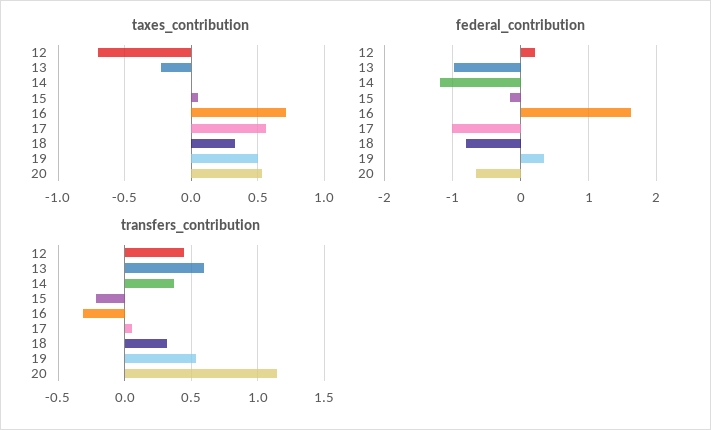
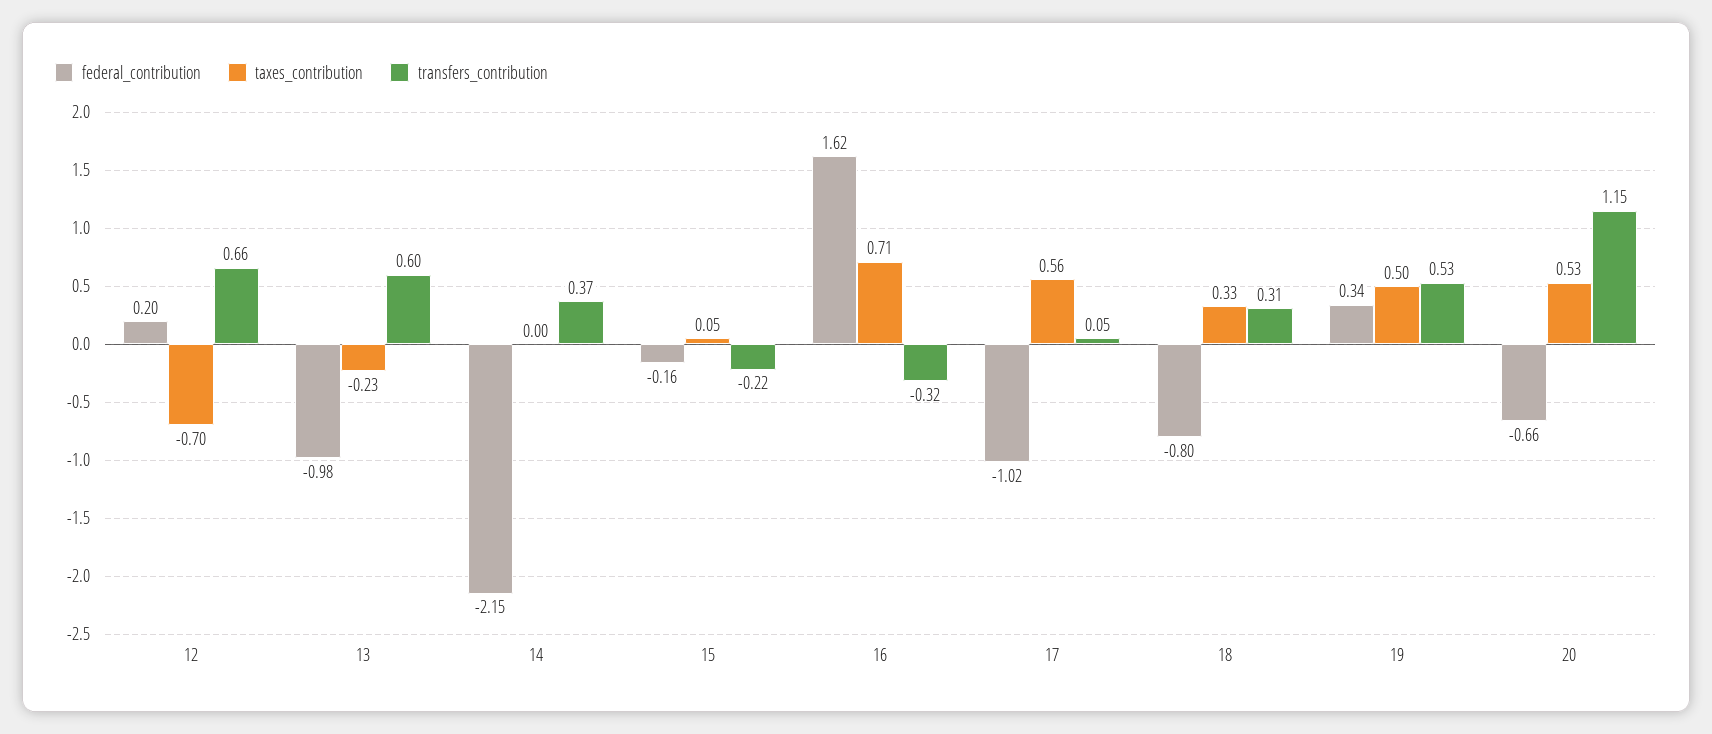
federal_contribution, 14: -1.2 -> -2.15
transfers_contribution, 12: 0.45 -> 0.66

